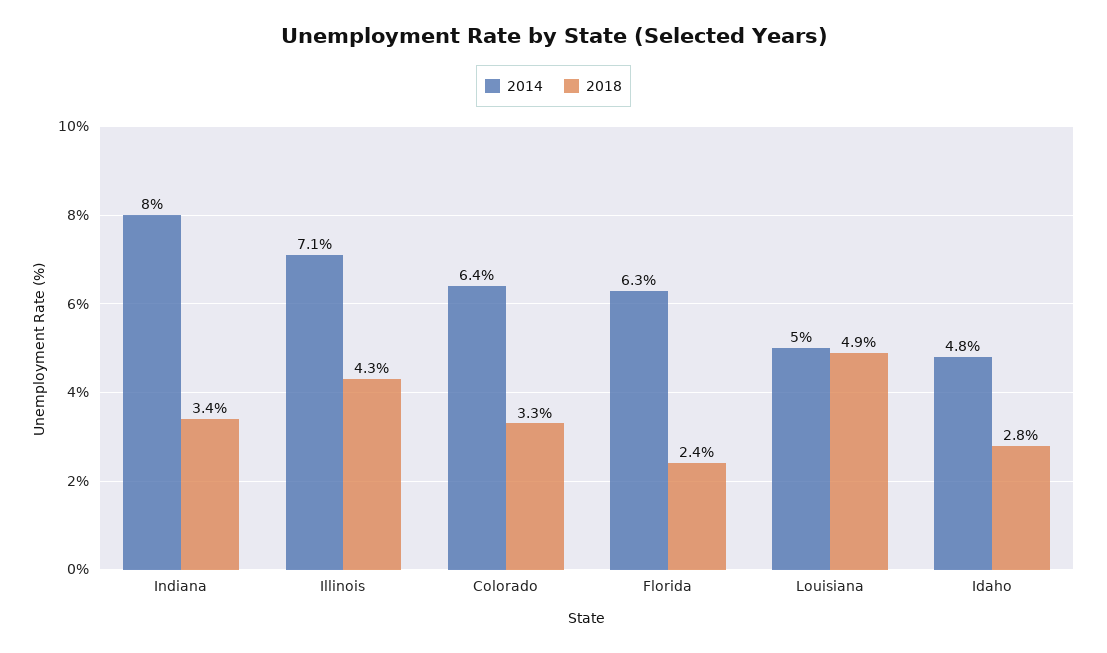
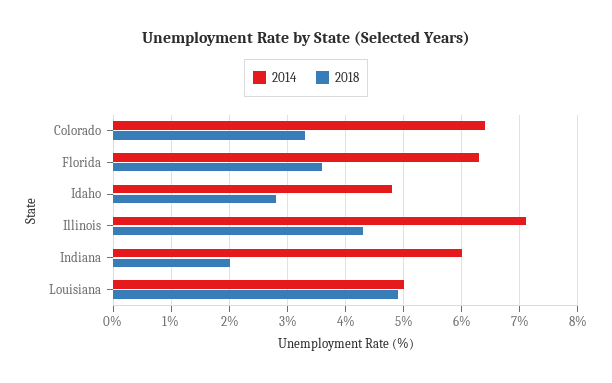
2014, Indiana: 8 -> 6
2018, Indiana: 3.4 -> 2
2018, Florida: 2.4 -> 3.5

